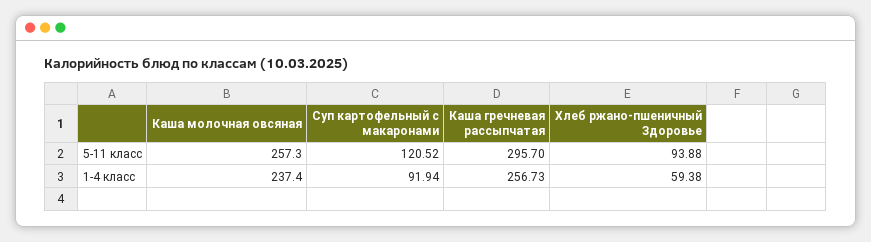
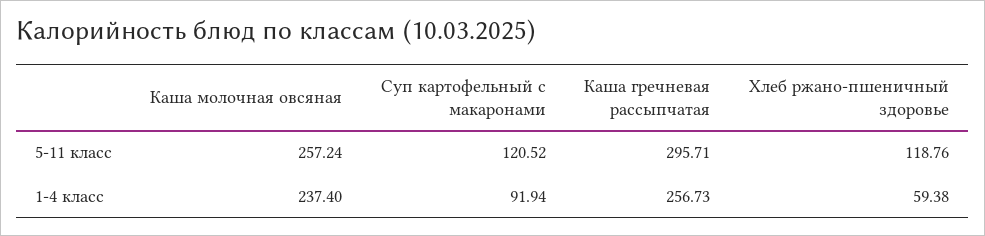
Каша молочная овсяная, 5-11 класс: 257.3 -> 257.24
Каша гречневая рассыпчатая, 5-11 класс: 295.7 -> 295.71
Хлеб ржано-пшеничный Здоровье, 5-11 класс: 93.88 -> 118.76

